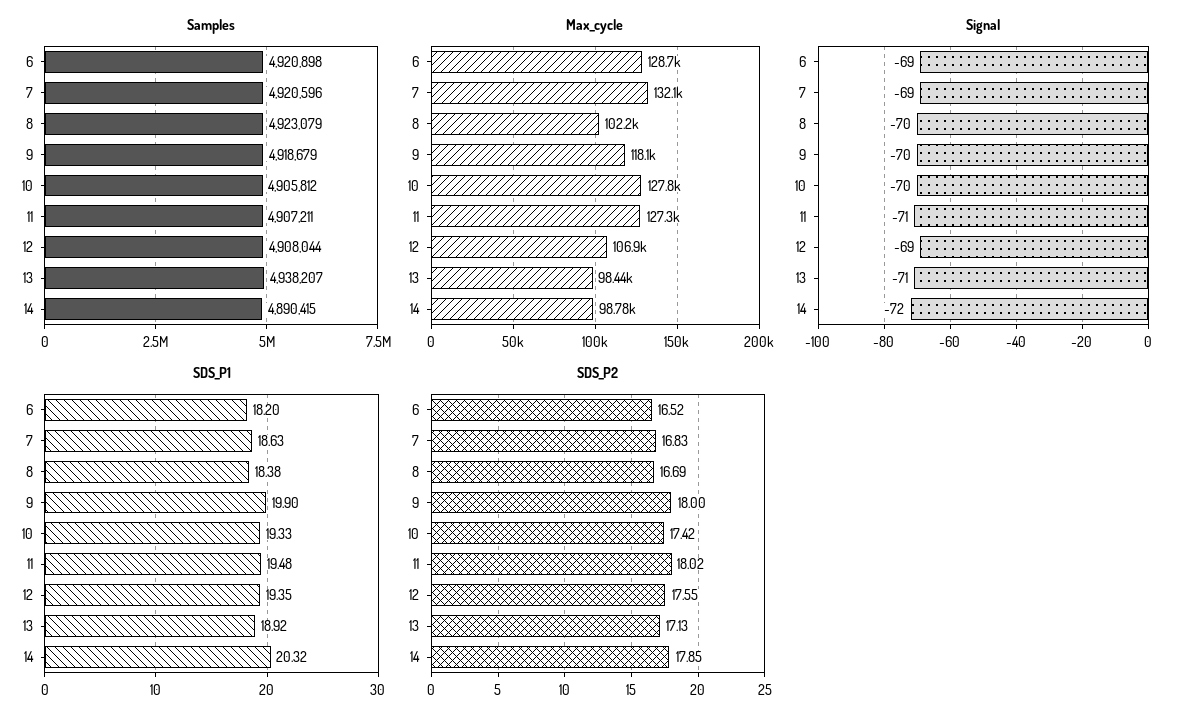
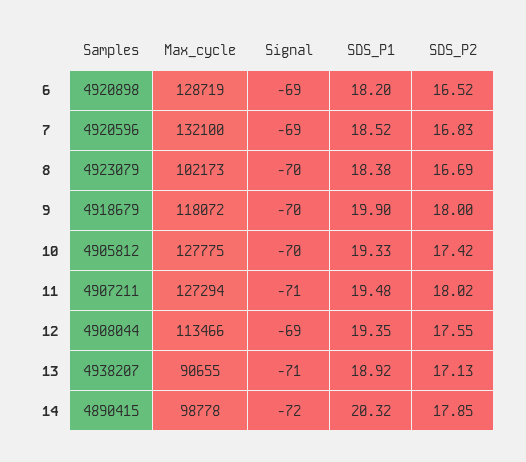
Max_cycle, 12: 106900 -> 113466
Max_cycle, 13: 98440 -> 90655
SDS_P1, 7: 18.63 -> 18.52

